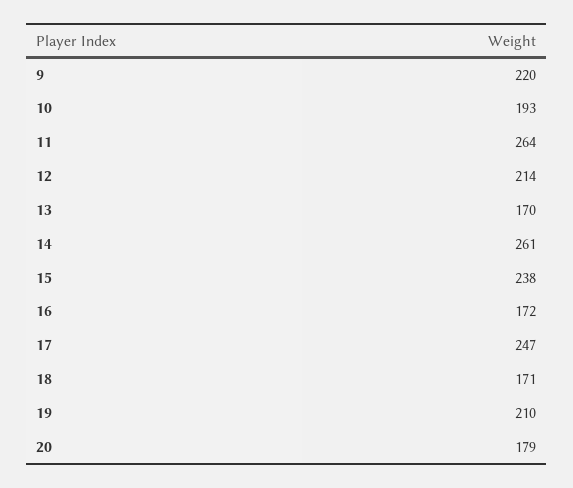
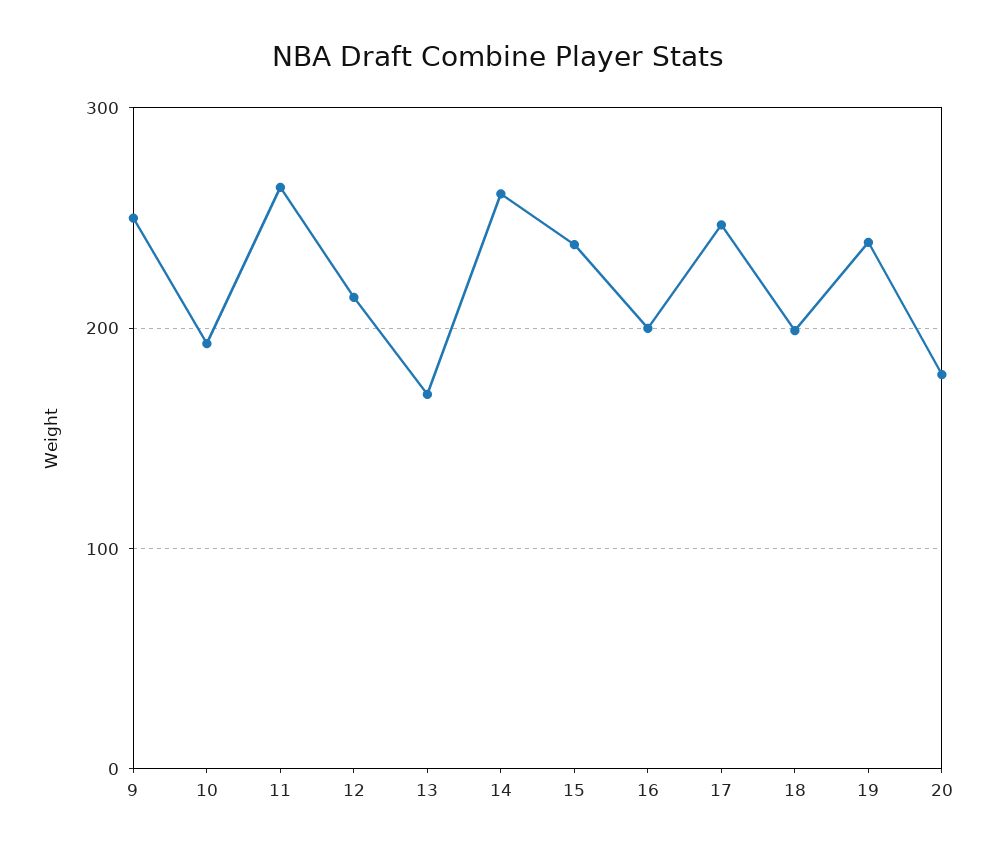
9: 220 -> 250
16: 172 -> 200
18: 171 -> 200
19: 210 -> 240

